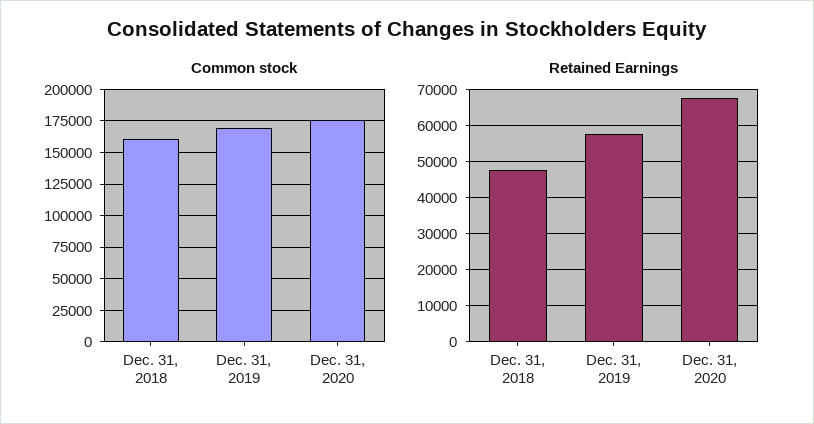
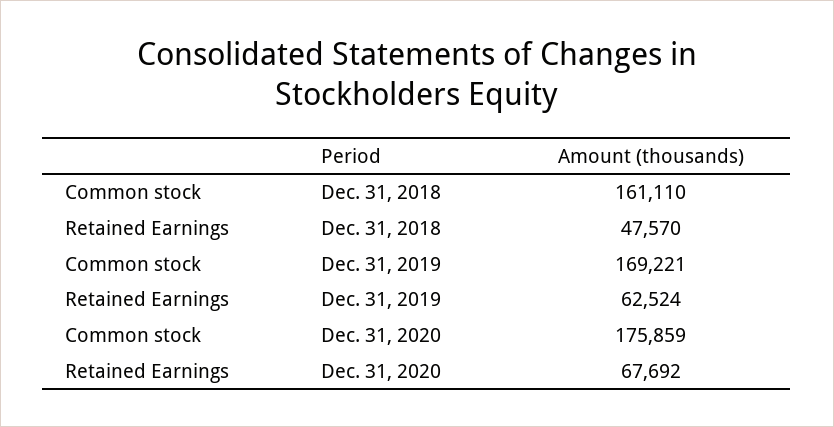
Retained Earnings, Dec. 31, 2019: 58000 -> 62524

